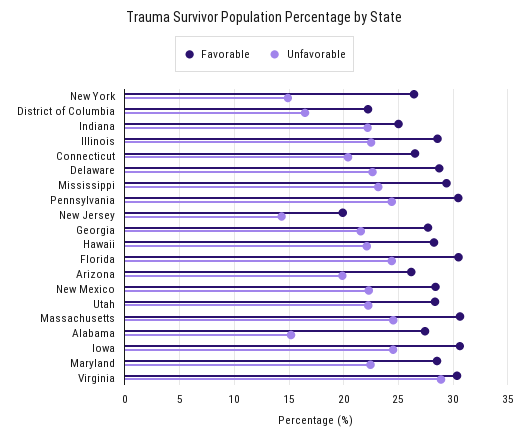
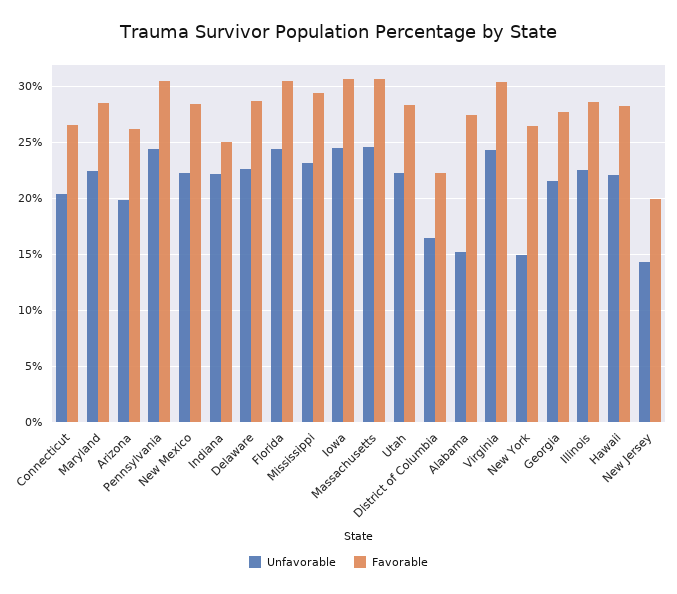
Unfavorable, Virginia: 29 -> 24

